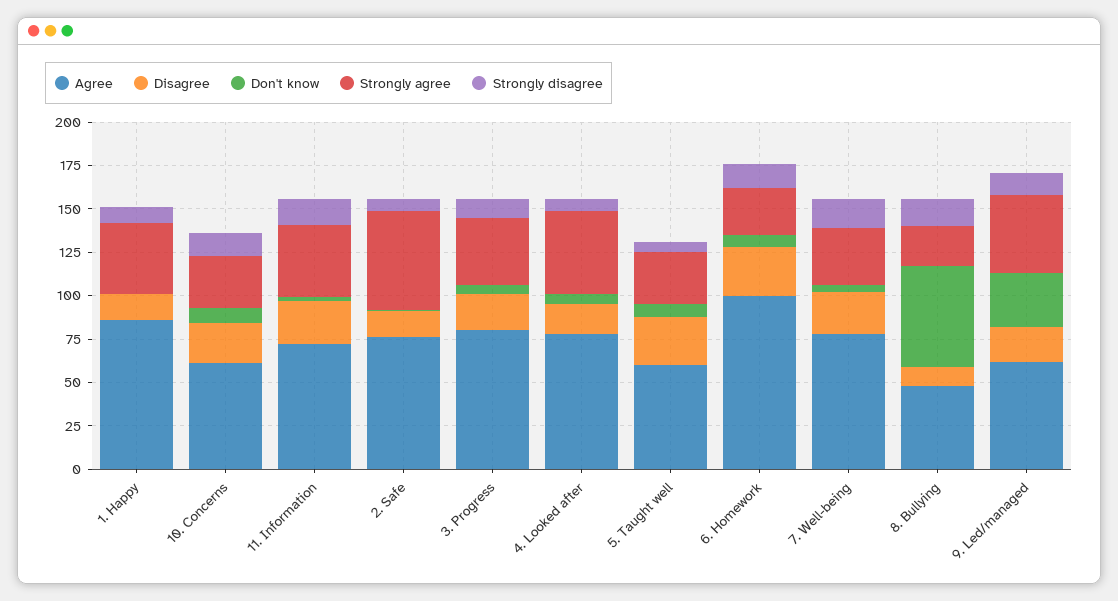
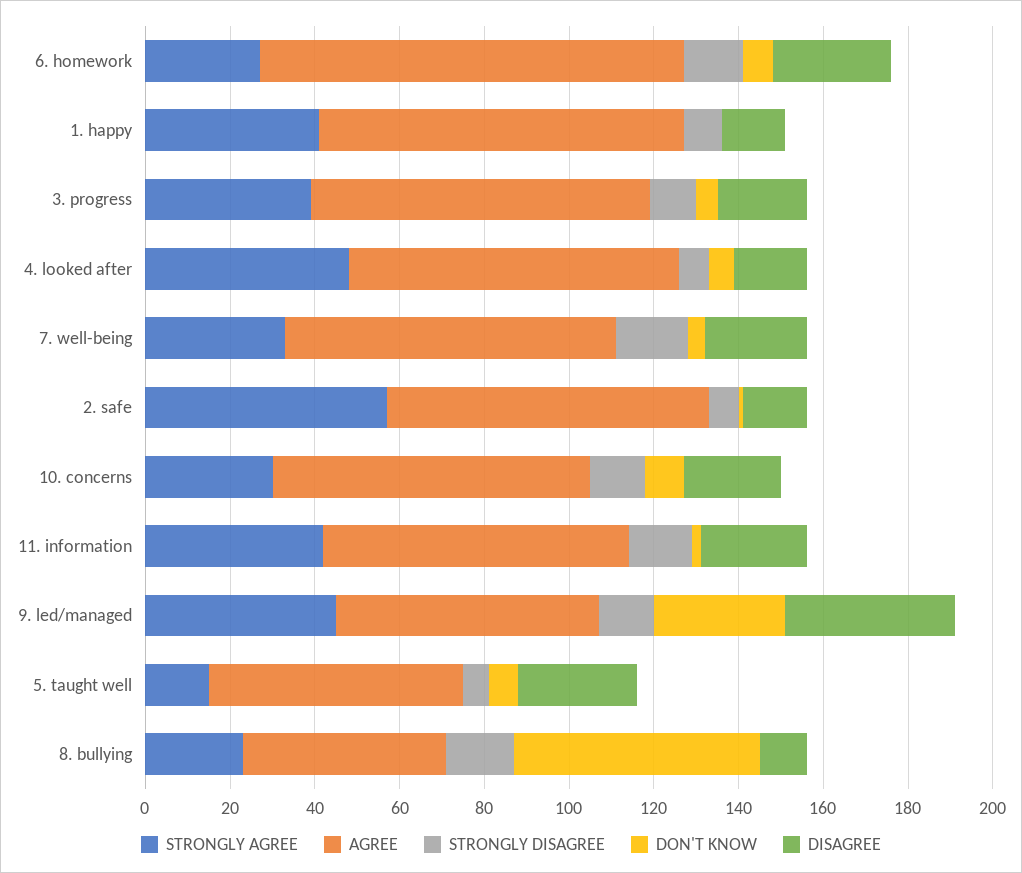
Agree, 10. Concerns: 60 -> 75
Strongly agree, 5. Taught well: 30 -> 15
Disagree, 9. Led/managed: 20 -> 40

